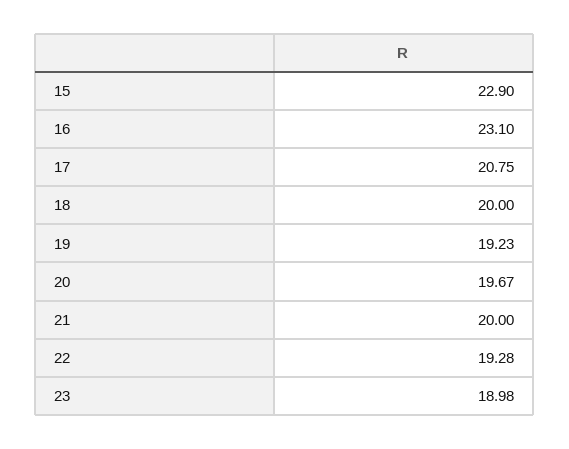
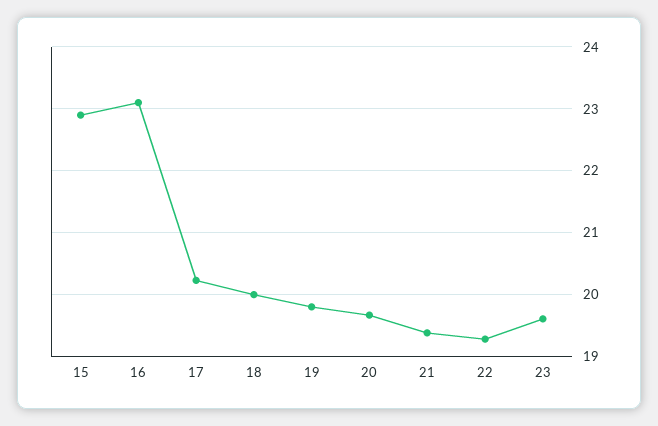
17: 20.75 -> 20.2
19: 19.23 -> 19.8
21: 20 -> 19.4
23: 18.98 -> 19.6

